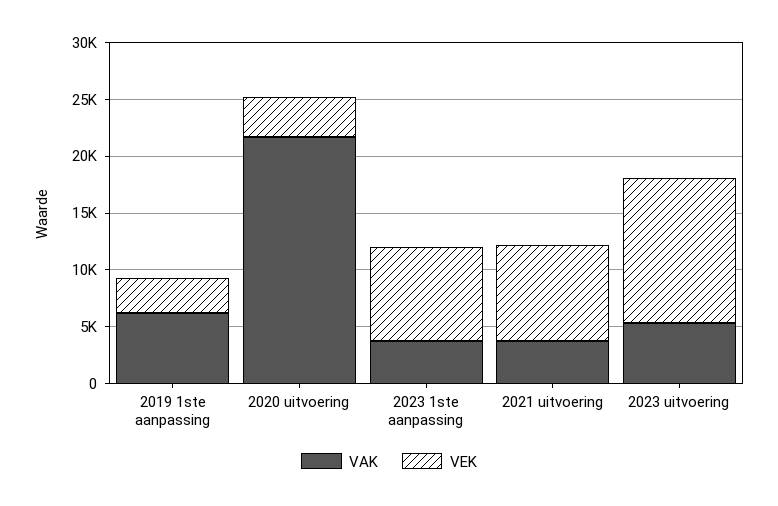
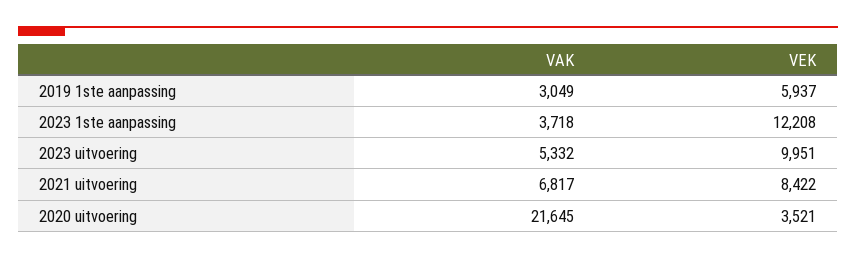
VAK, 2019 1ste aanpassing: 6000 -> 3049
VEK, 2019 1ste aanpassing: 3000 -> 5937
VEK, 2023 1ste aanpassing: 8000 -> 12208
VAK, 2021 uitvoering: 4000 -> 6817
VEK, 2023 uitvoering: 13000 -> 9951

